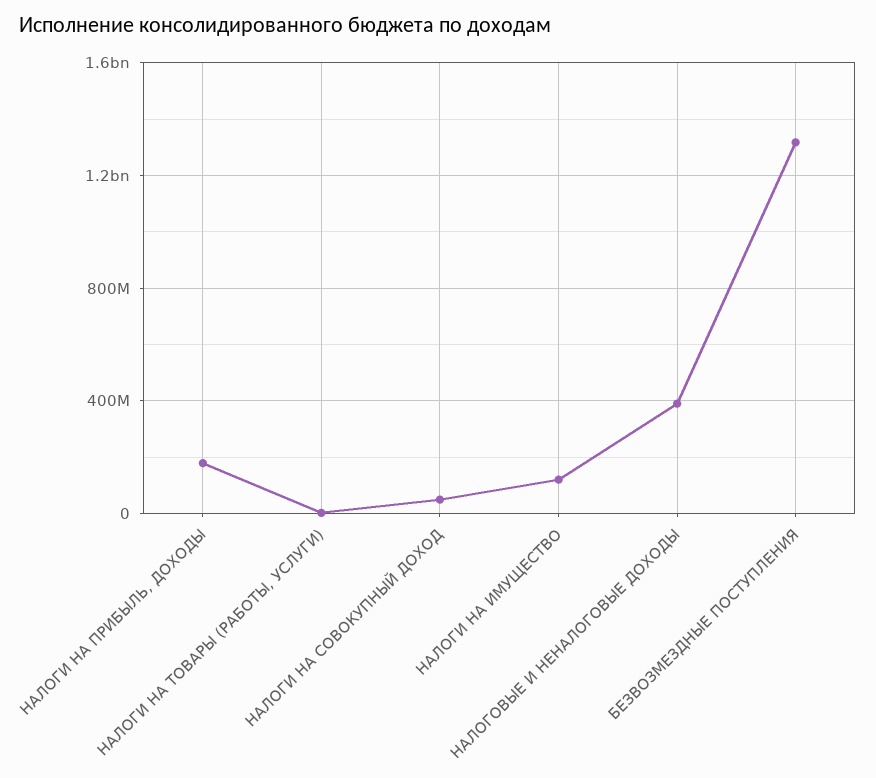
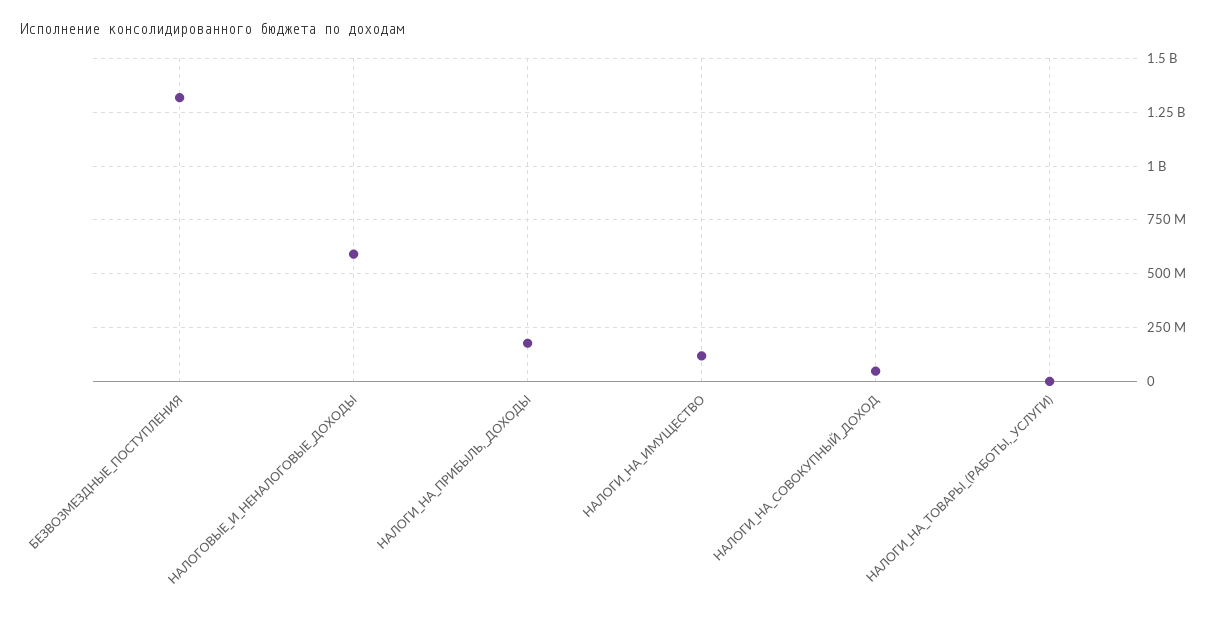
НАЛОГОВЫЕ И НЕНАЛОГОВЫЕ ДОХОДЫ: 400000000 -> 600000000

